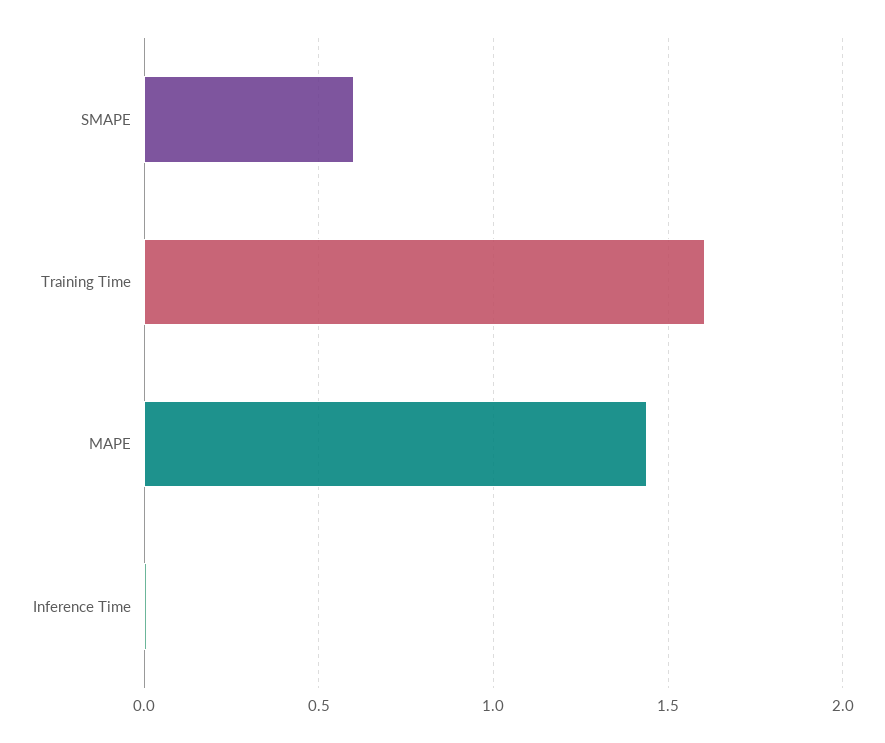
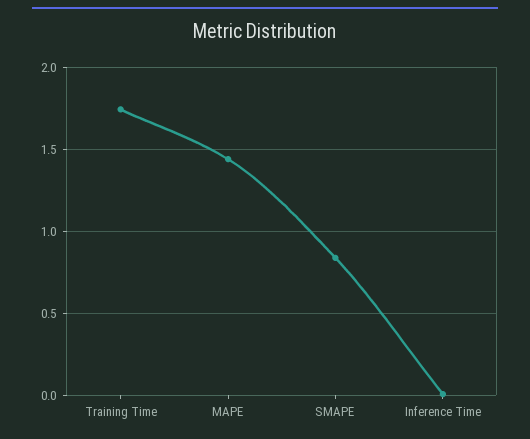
SMAPE: 0.6 -> 0.85
Training Time: 1.6 -> 1.75

